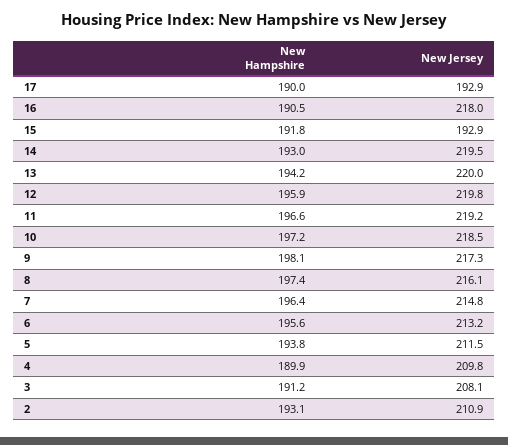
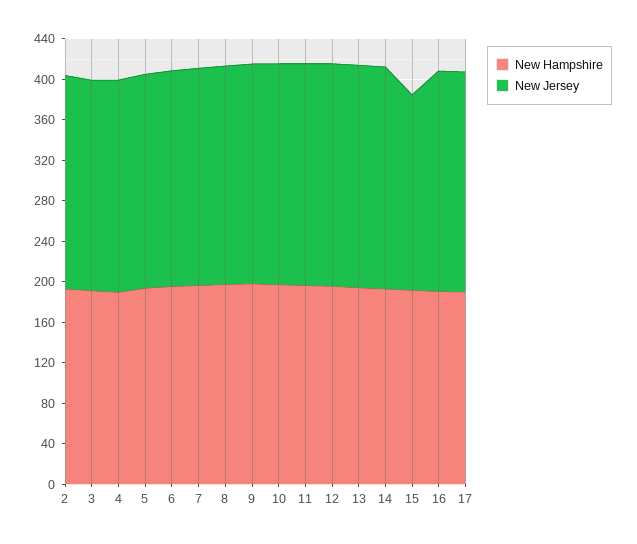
New Jersey, 17: 192.9 -> 220

